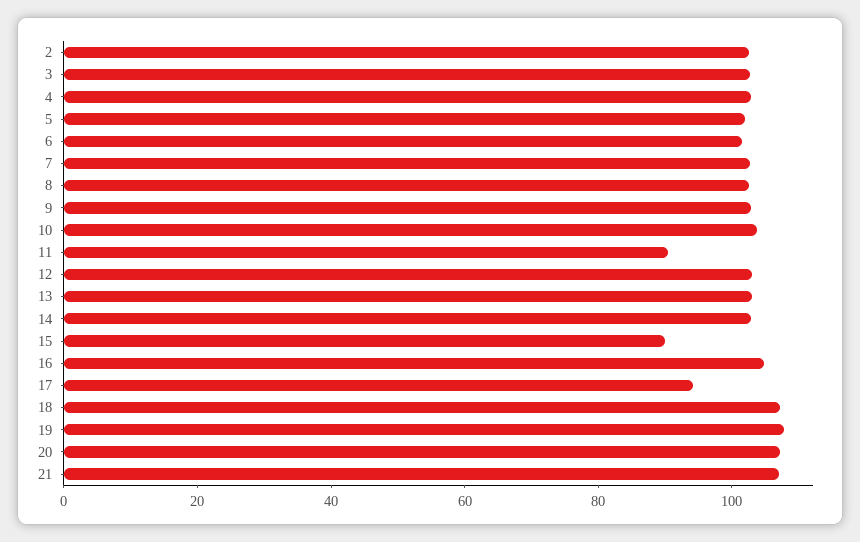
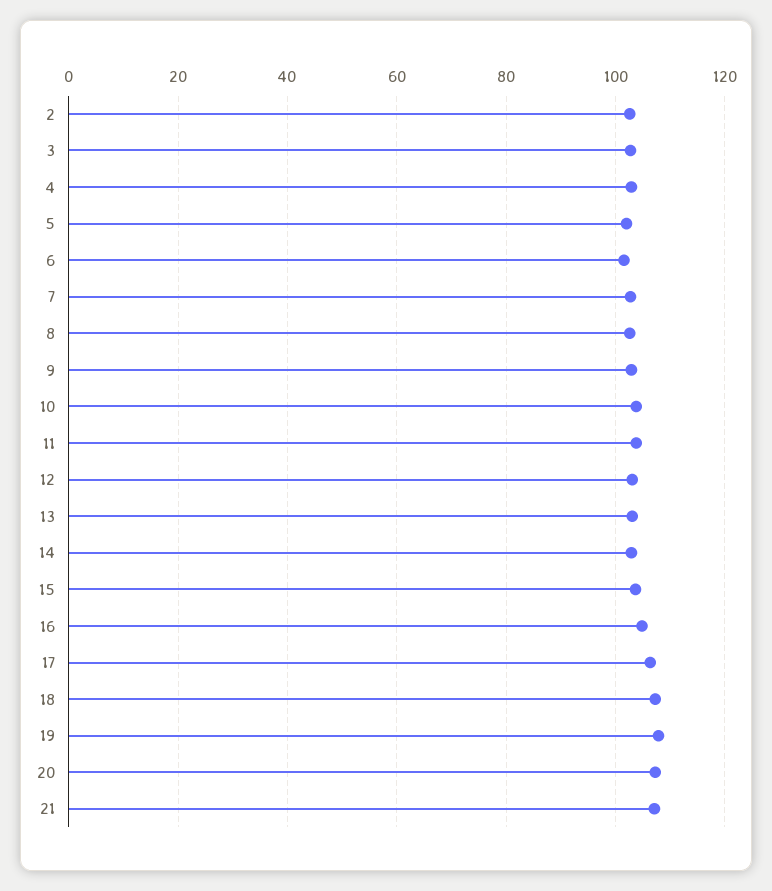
11: 90 -> 104
15: 90 -> 104
17: 95 -> 106

